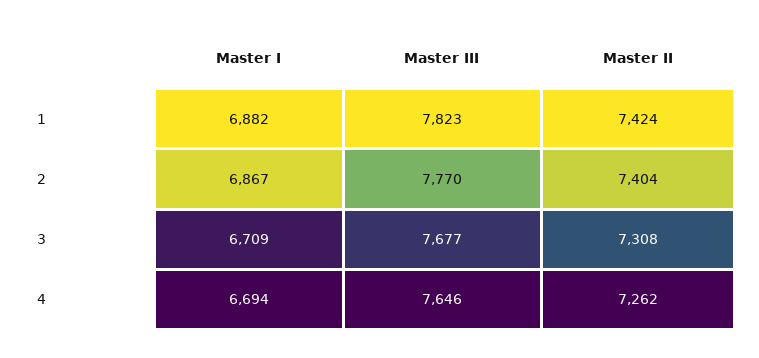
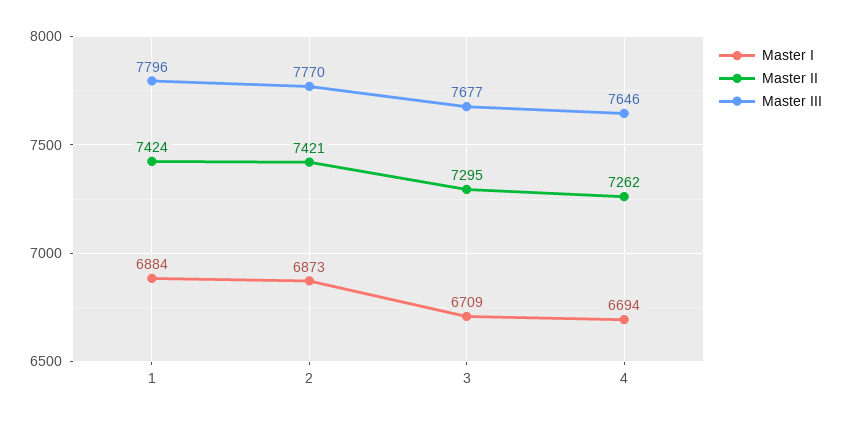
Master I, 1: 6882 -> 6884
Master III, 1: 7823 -> 7796
Master I, 2: 6867 -> 6873
Master II, 2: 7404 -> 7421
Master II, 3: 7308 -> 7295

